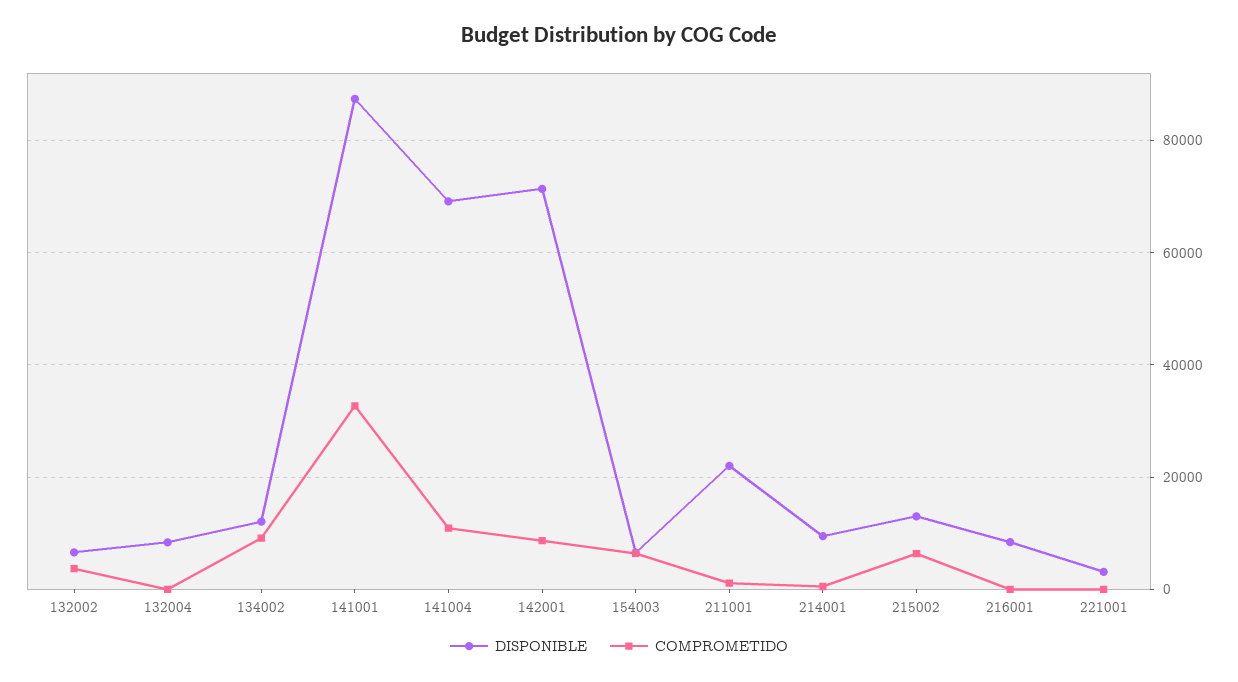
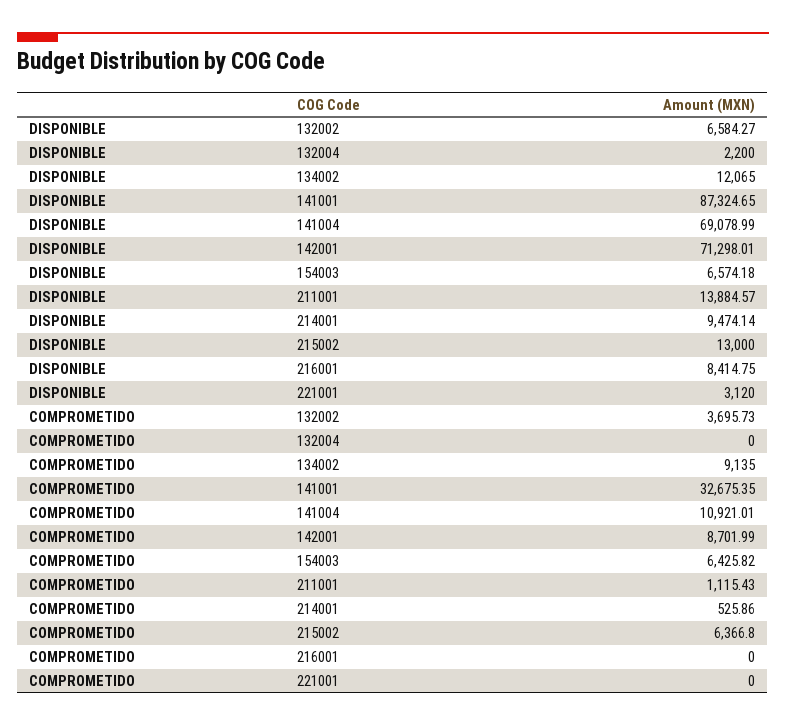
DISPONIBLE, 132004: 8000 -> 2200
DISPONIBLE, 211001: 22000 -> 13884.57

